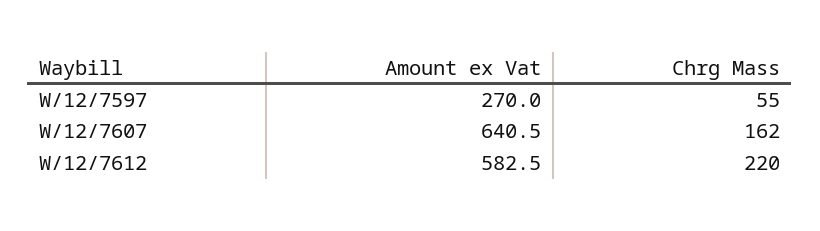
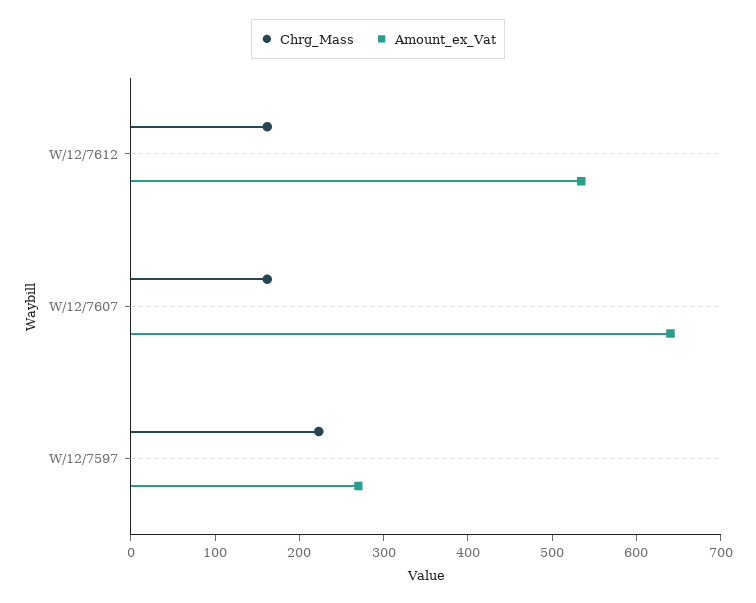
Chrg Mass, W/12/7597: 55 -> 220
Amount ex Vat, W/12/7612: 582.5 -> 540
Chrg Mass, W/12/7612: 220 -> 160

